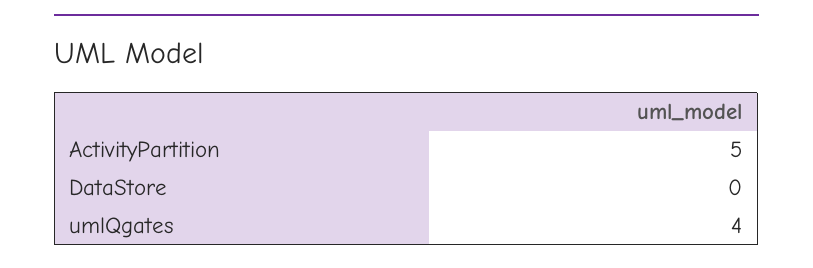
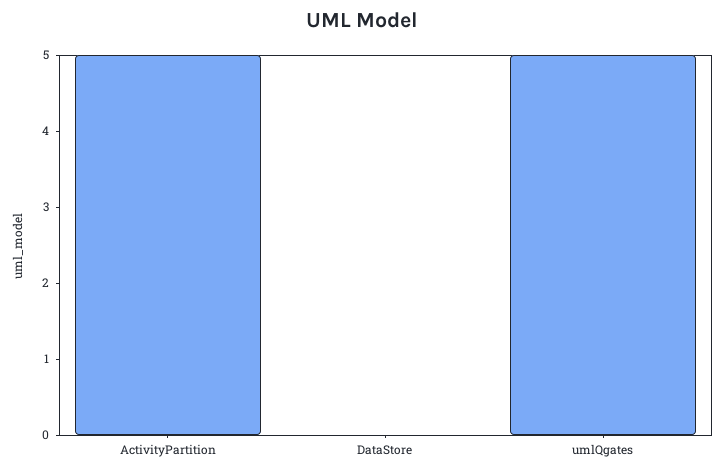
umlQgates: 4 -> 5

